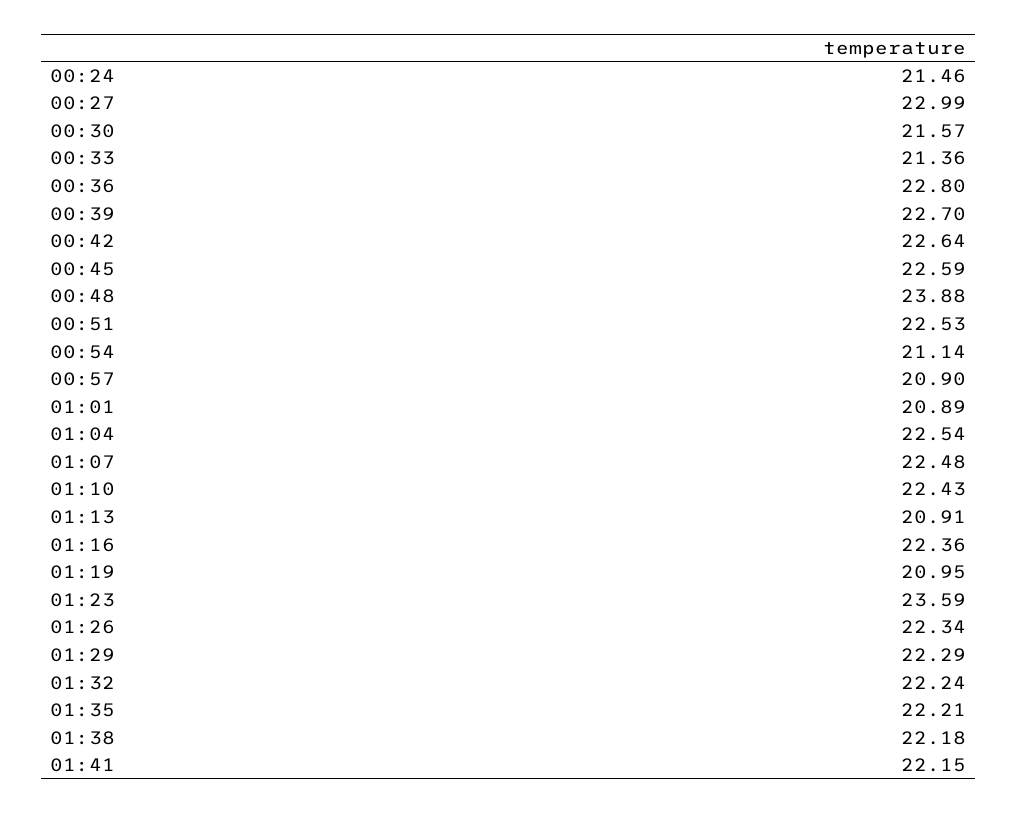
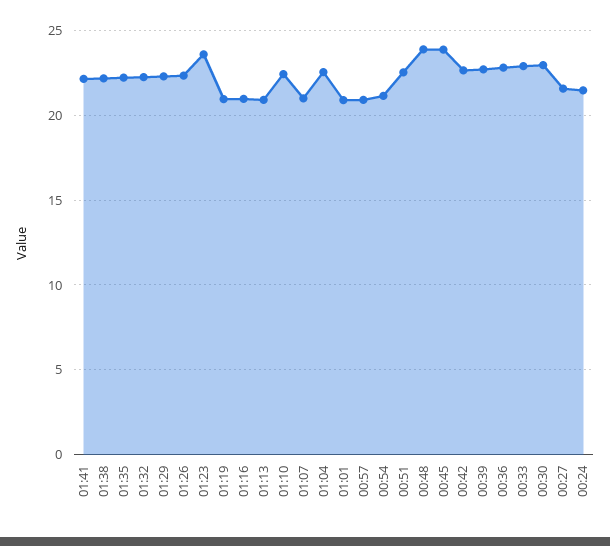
00:27: 22.99 -> 21.5
00:30: 21.57 -> 23
00:33: 21.36 -> 23
00:45: 22.59 -> 24
01:07: 22.48 -> 21
01:16: 22.36 -> 21

